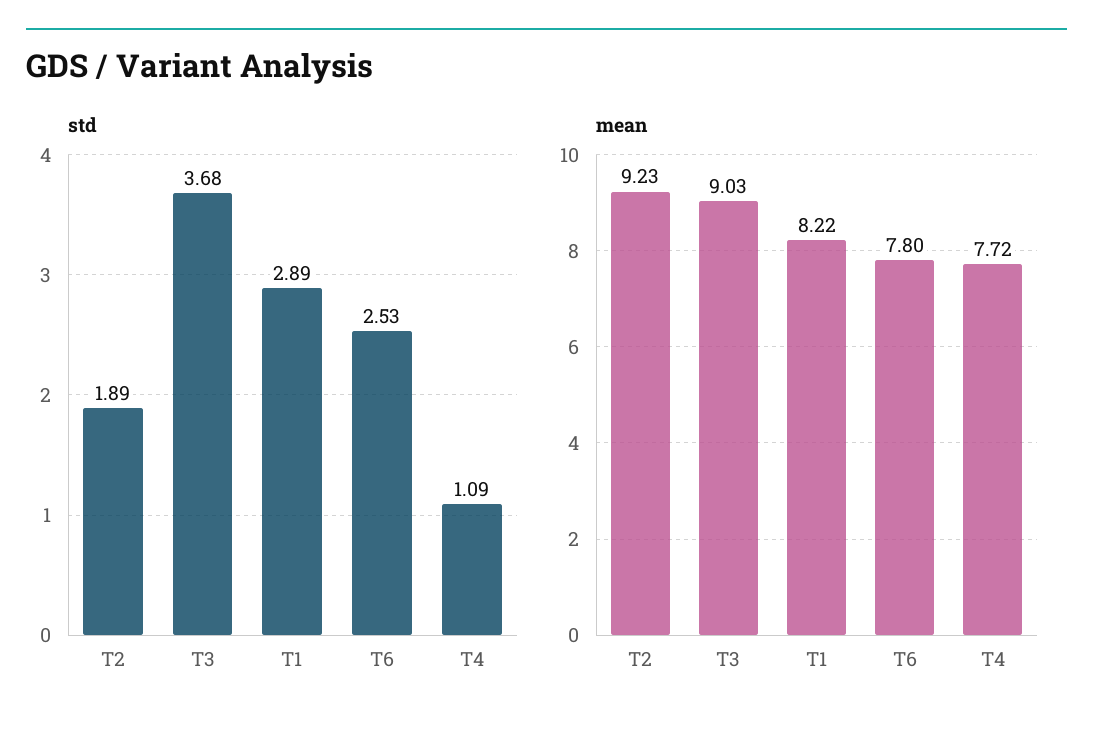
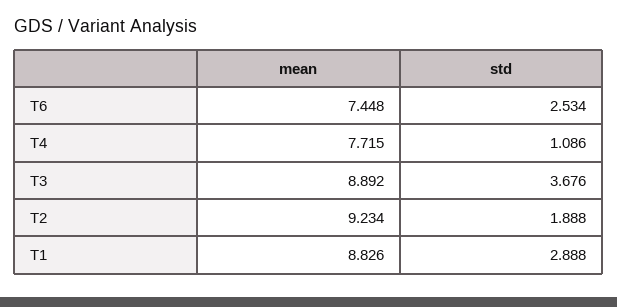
mean, T3: 9.03 -> 8.892
mean, T1: 8.22 -> 8.826
mean, T6: 7.8 -> 7.448

